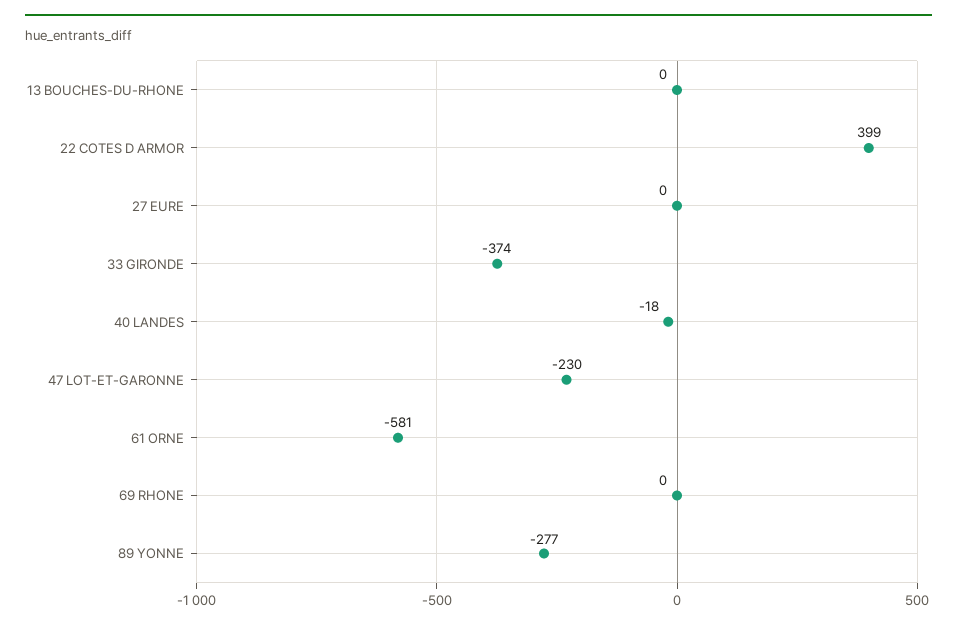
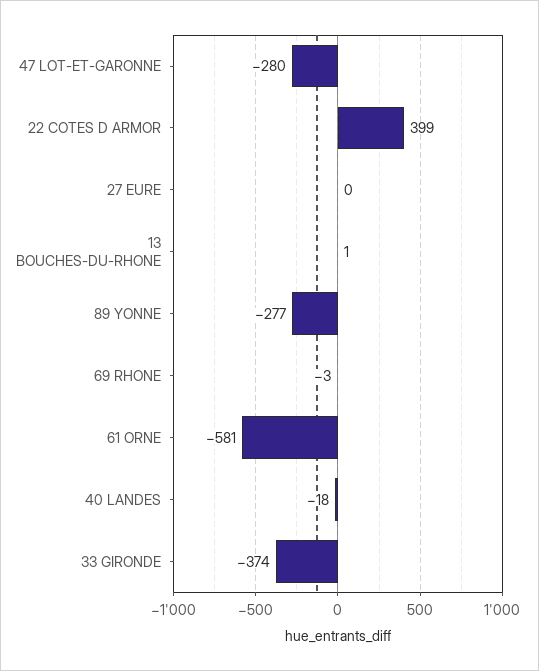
13 BOUCHES-DU-RHONE: 0 -> 1
47 LOT-ET-GARONNE: -230 -> -280
69 RHONE: 0 -> -3

